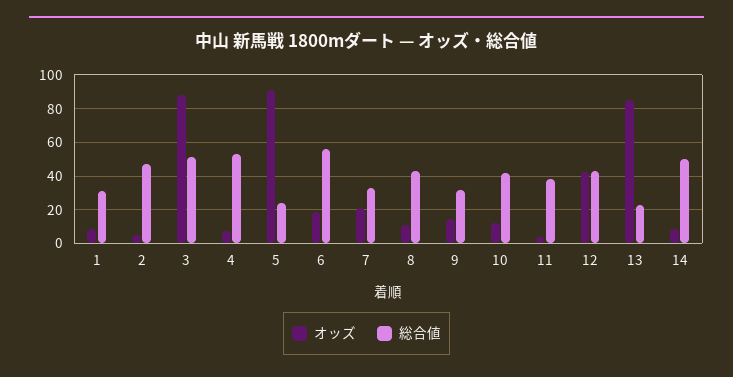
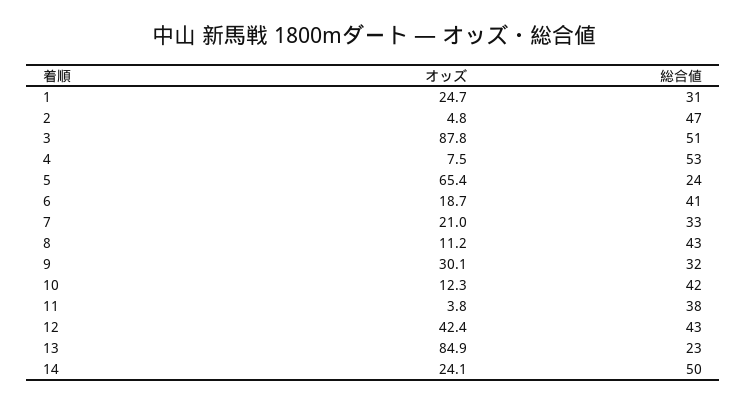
オッズ, 1: 10 -> 24.7
オッズ, 5: 90 -> 65.4
総合値, 6: 55 -> 41
オッズ, 9: 15 -> 30.1
オッズ, 14: 10 -> 24.1

